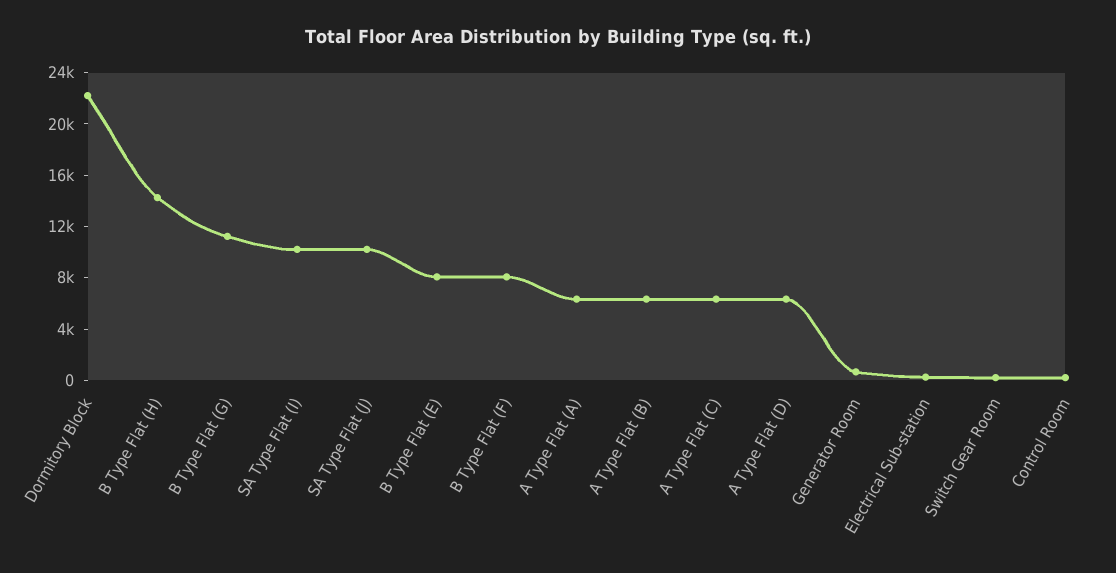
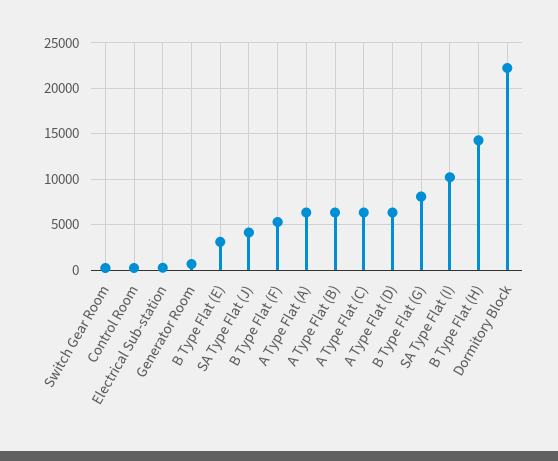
B Type Flat (G): 11000 -> 8000
SA Type Flat (J): 10000 -> 4000
B Type Flat (E): 8000 -> 3000
B Type Flat (F): 8000 -> 5000

